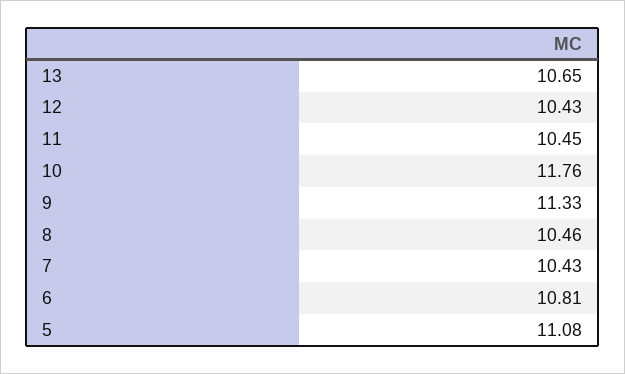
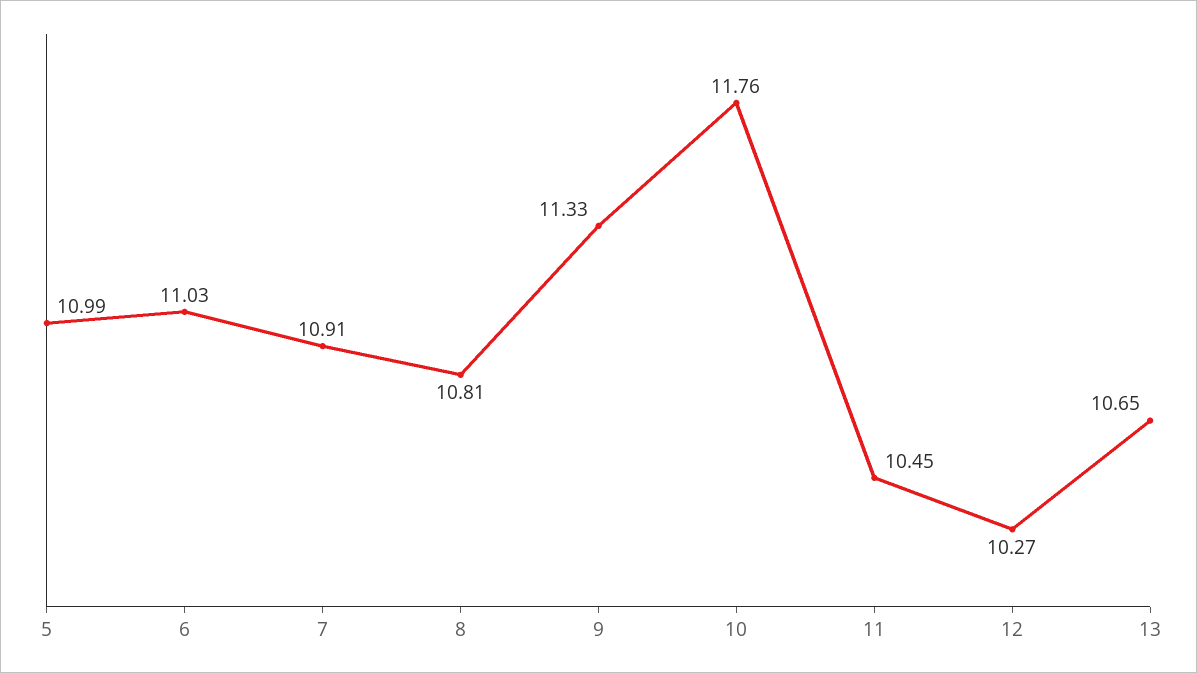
12: 10.43 -> 10.27
8: 10.46 -> 10.81
7: 10.43 -> 10.91
6: 10.81 -> 11.03
5: 11.08 -> 10.99

